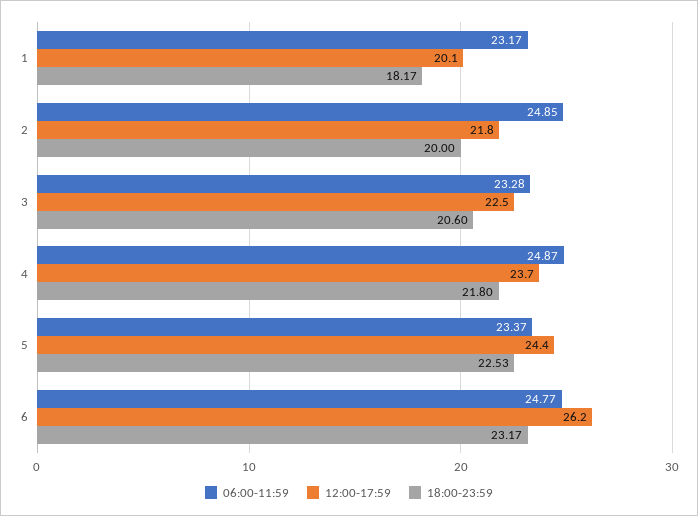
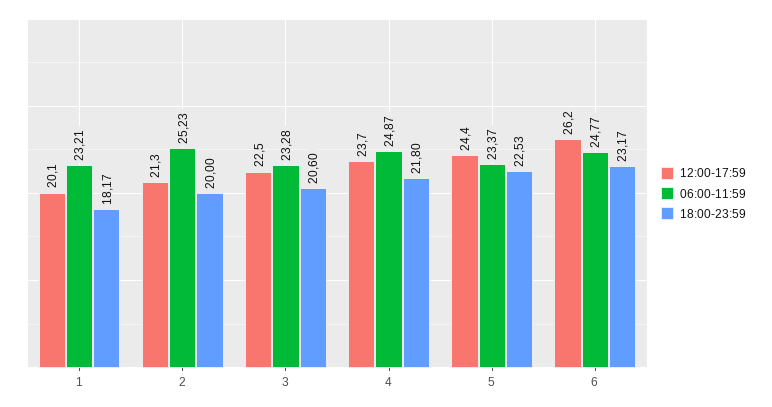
06:00-11:59, 1: 23.17 -> 23.21
06:00-11:59, 2: 24.85 -> 25.23
12:00-17:59, 2: 21.8 -> 21.3

